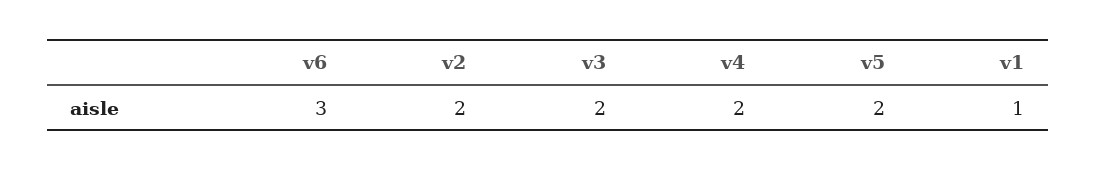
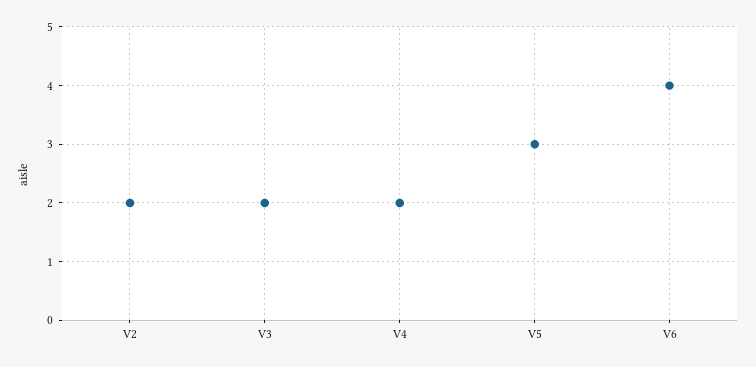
v6: 3 -> 4
v5: 2 -> 3
v1: 1 -> none

